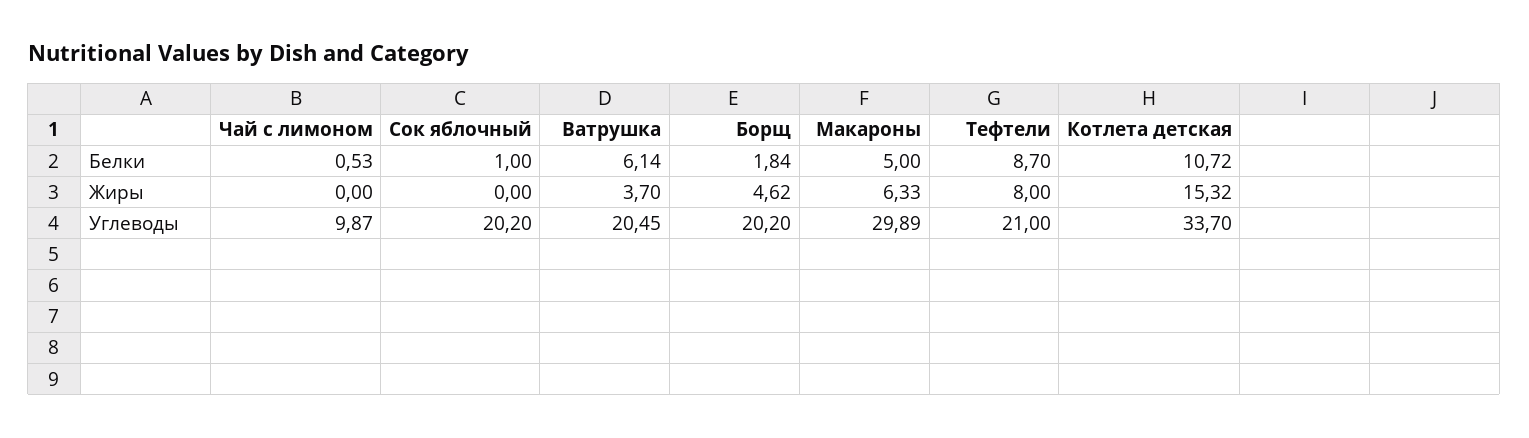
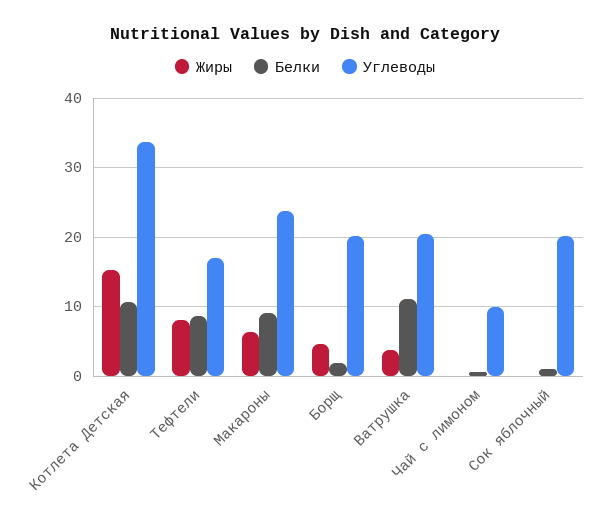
Белки, Ватрушка: 6.14 -> 11
Белки, Макароны: 5 -> 9
Углеводы, Макароны: 29.89 -> 24
Углеводы, Тефтели: 21 -> 17

